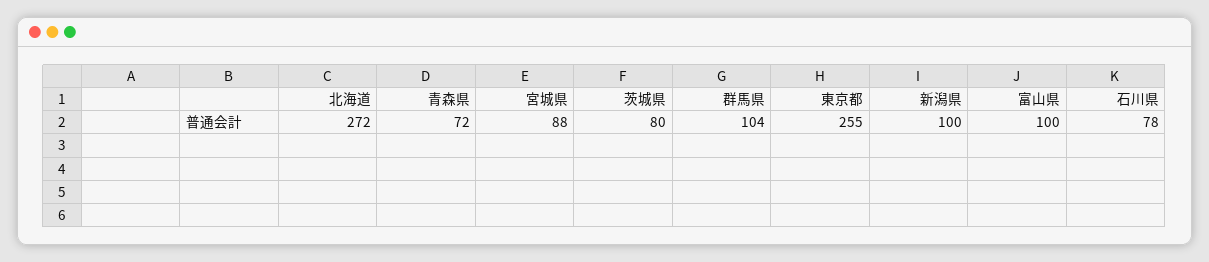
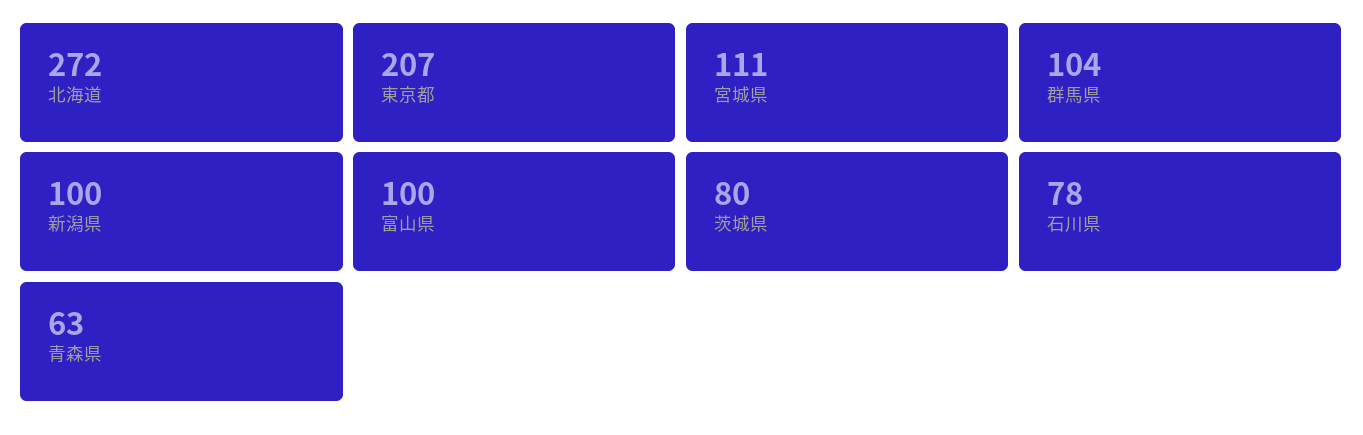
青森県: 72 -> 63
宮城県: 88 -> 111
東京都: 255 -> 207

